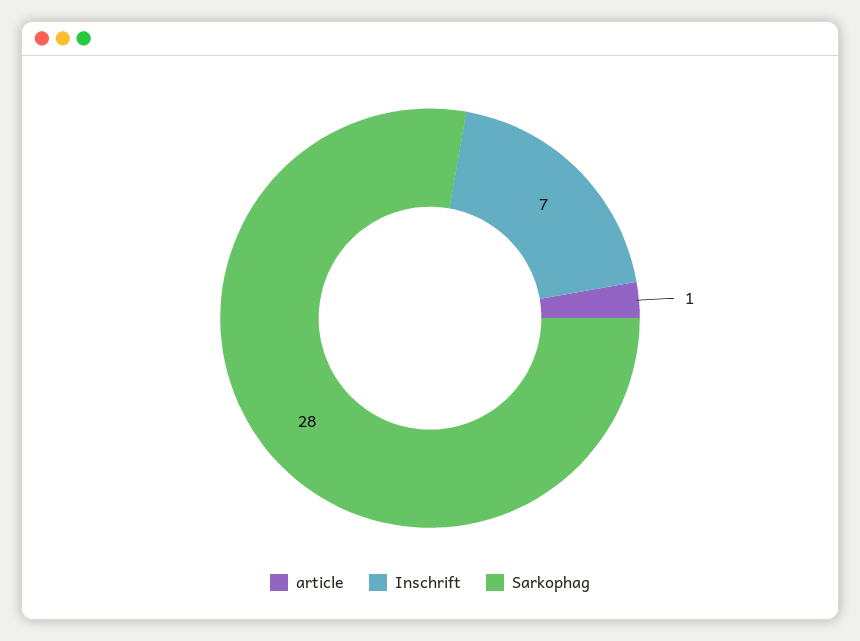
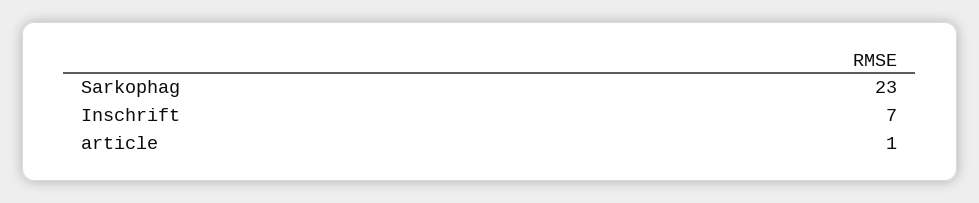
Sarkophag: 28 -> 23

